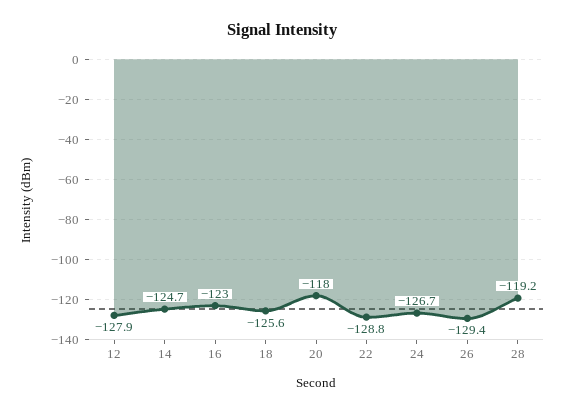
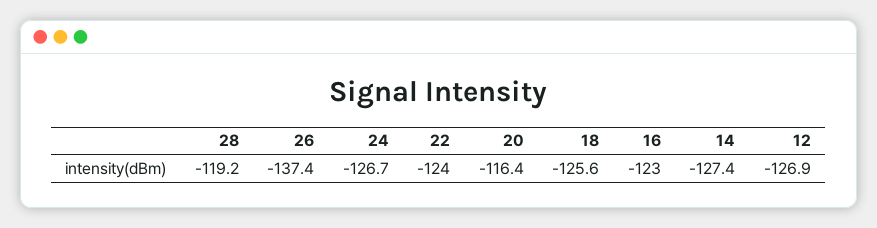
12: -127.9 -> -126.9
14: -124.7 -> -127.4
20: -118 -> -116.4
22: -128.8 -> -124
26: -129.4 -> -137.4

